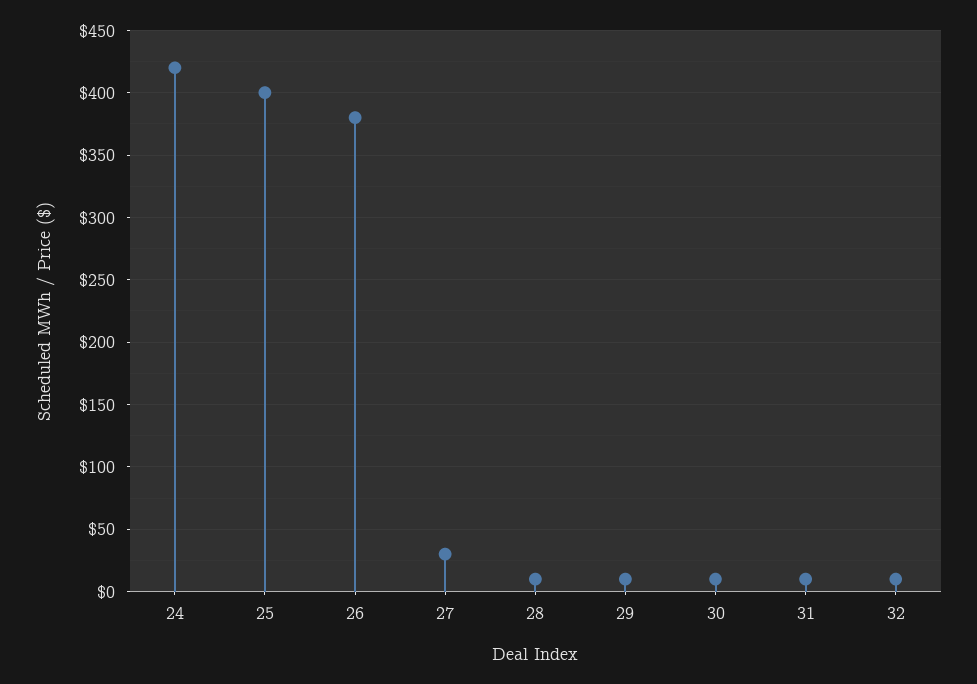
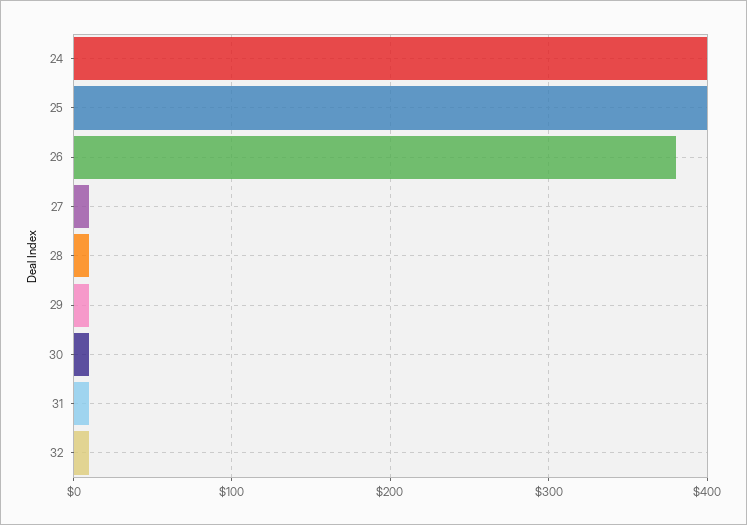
24: 420 -> 400
27: 30 -> 10

